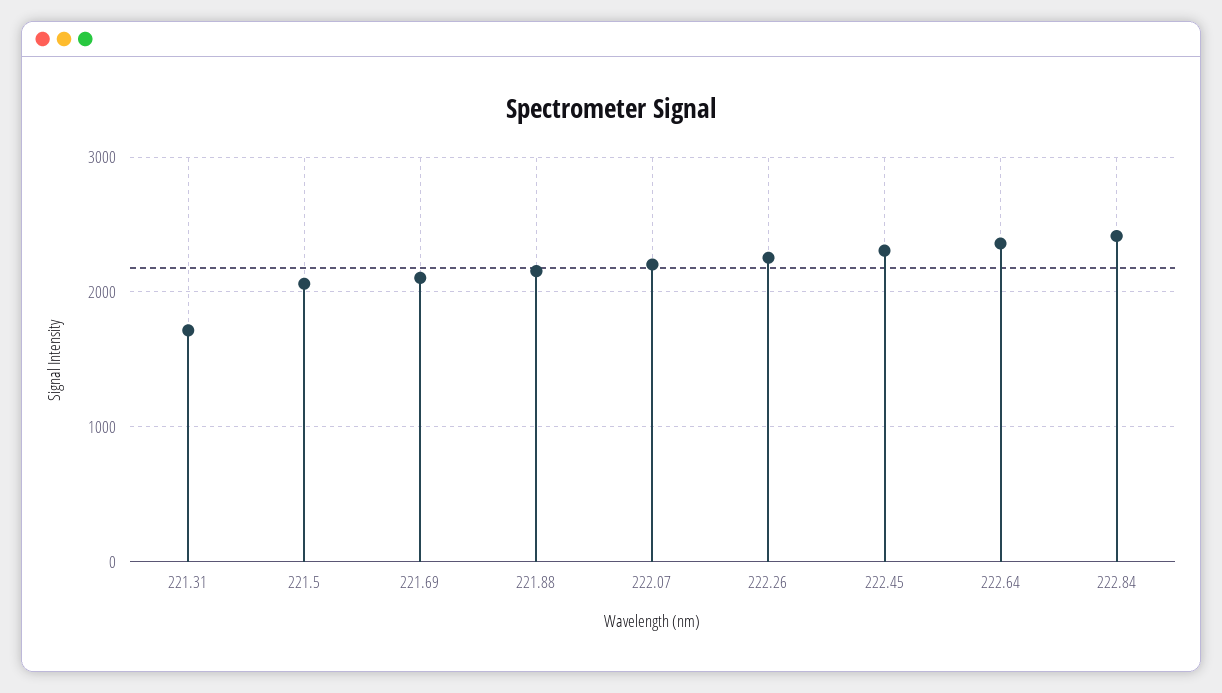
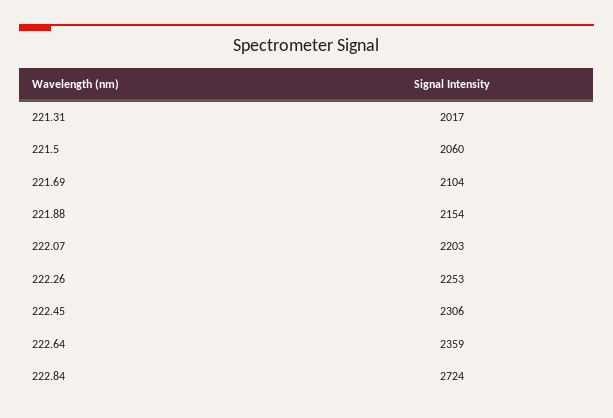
221.31: 1700 -> 2017
222.84: 2400 -> 2724

